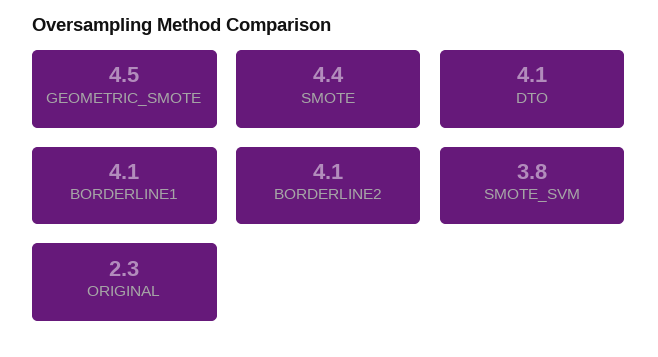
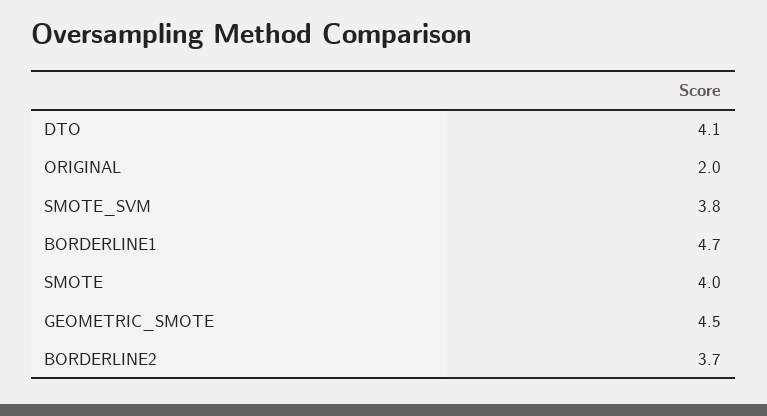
SMOTE: 4.4 -> 4
BORDERLINE1: 4.1 -> 4.7
BORDERLINE2: 4.1 -> 3.7
ORIGINAL: 2.3 -> 2

